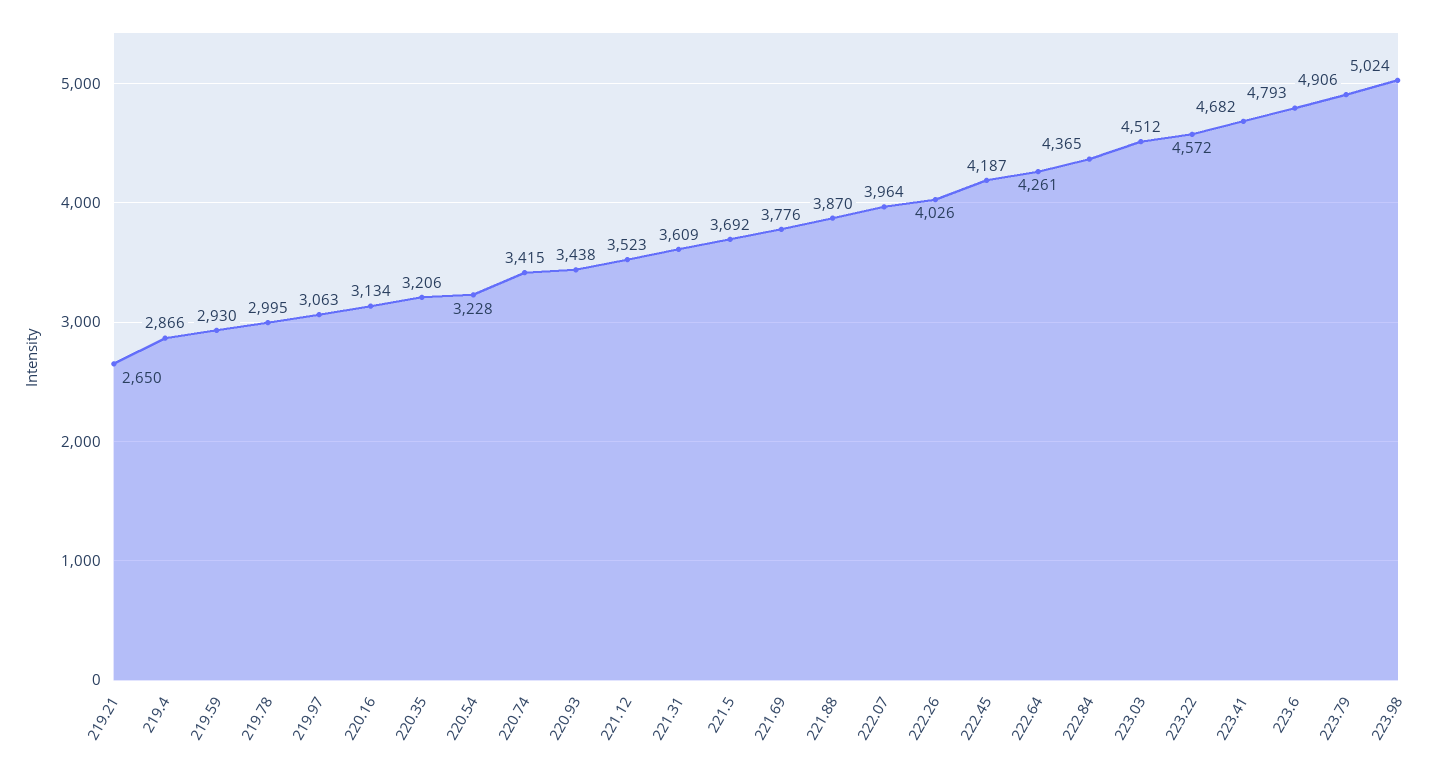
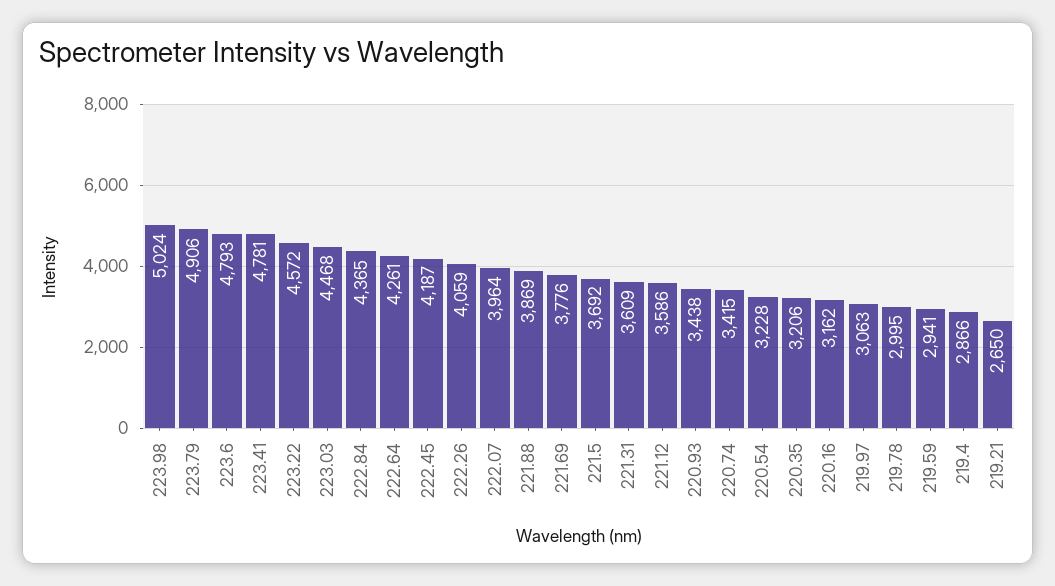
219.59: 2930 -> 2941
220.16: 3134 -> 3162
221.12: 3523 -> 3586
221.88: 3870 -> 3869
222.26: 4026 -> 4059
223.03: 4512 -> 4468
223.41: 4682 -> 4781

